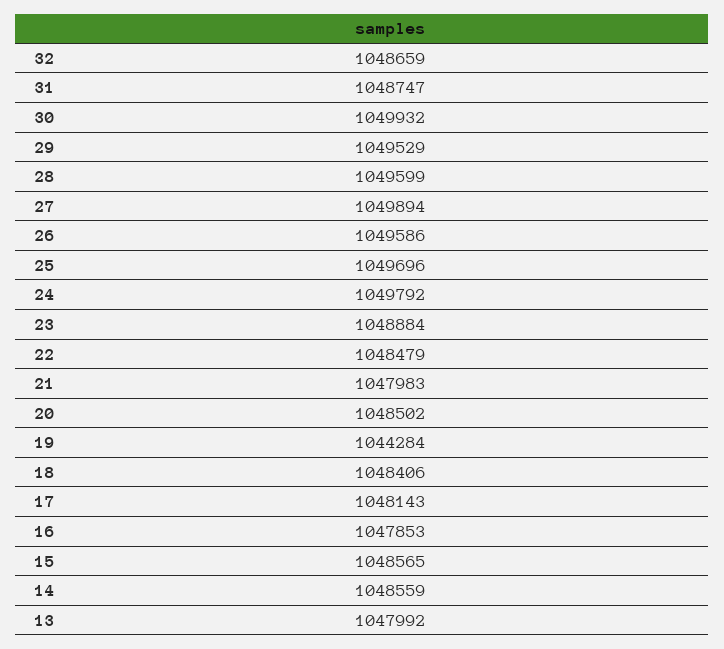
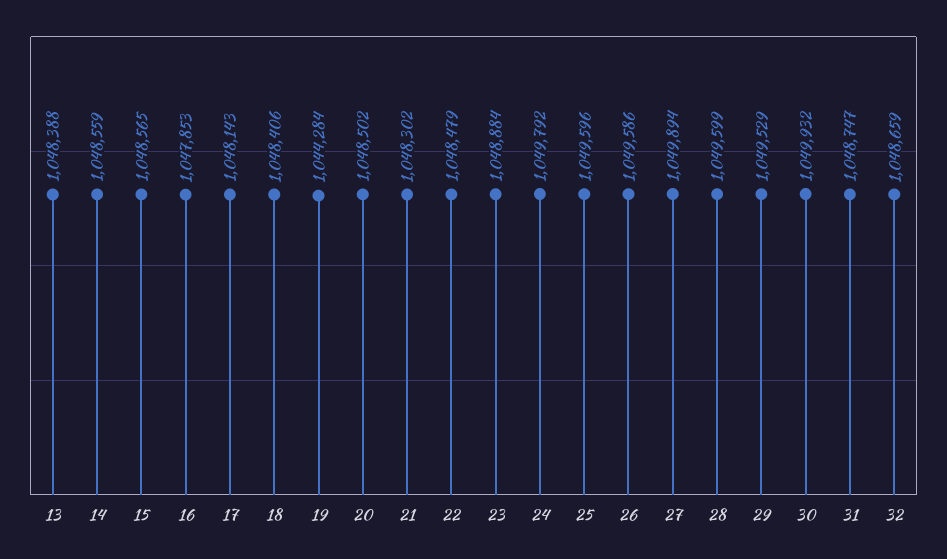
25: 1049696 -> 1049596
21: 1047983 -> 1048302
13: 1047992 -> 1048388

